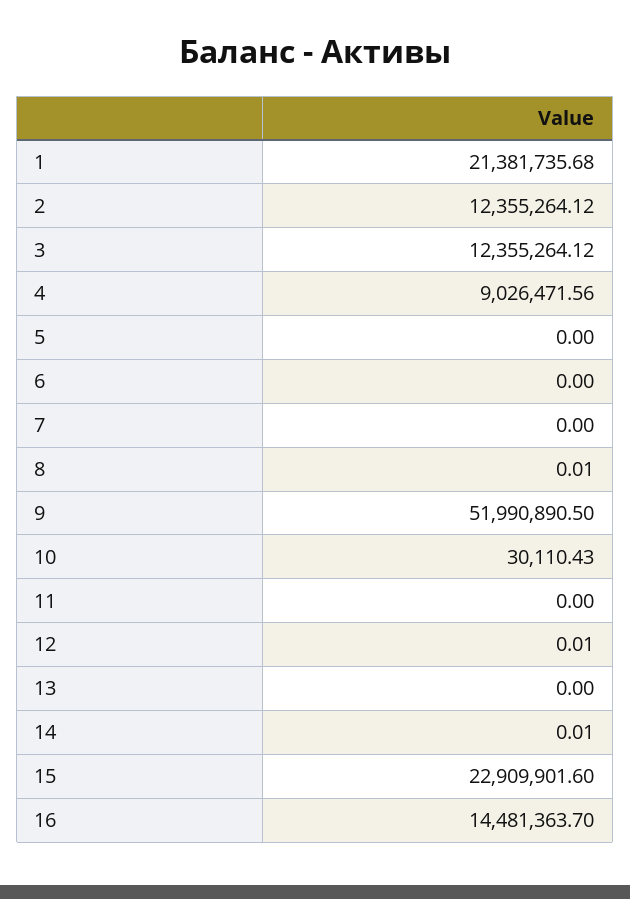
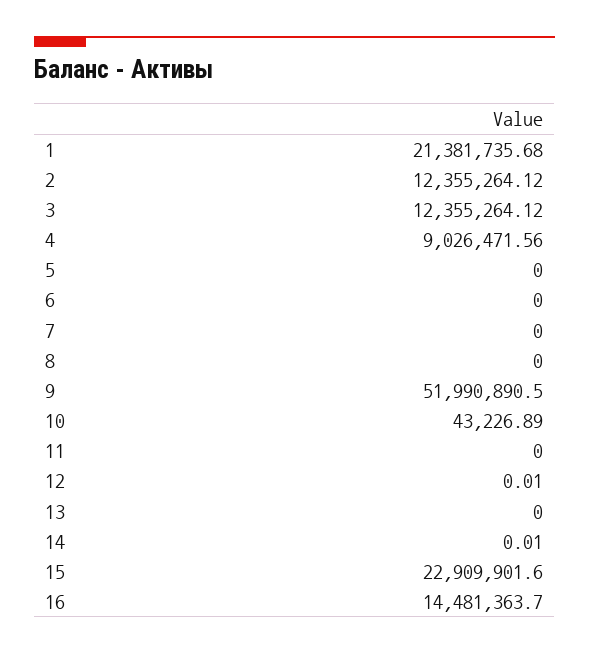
8: 0.01 -> 0
10: 30110.43 -> 43226.89

